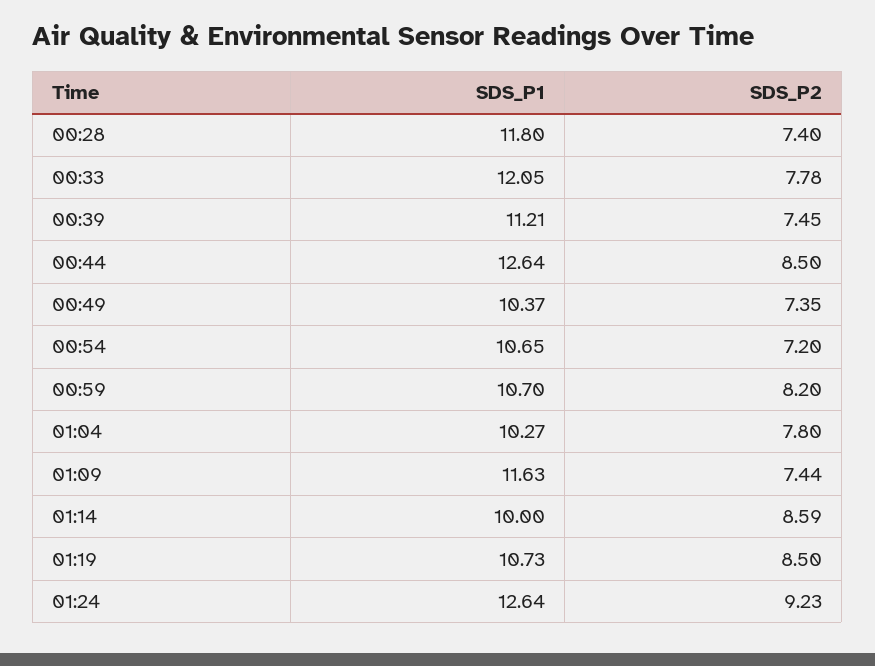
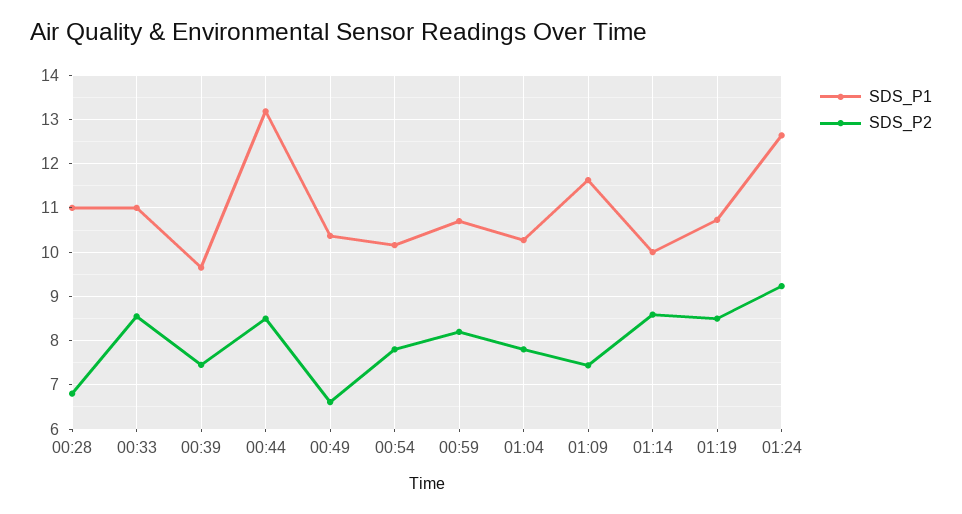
SDS_P1, 00:28: 11.8 -> 11
SDS_P2, 00:28: 7.4 -> 6.8
SDS_P1, 00:33: 12.05 -> 11
SDS_P2, 00:33: 7.78 -> 8.6
SDS_P1, 00:39: 11.21 -> 9.6
SDS_P1, 00:44: 12.64 -> 13.2
SDS_P2, 00:49: 7.35 -> 6.6
SDS_P1, 00:54: 10.65 -> 10.2
SDS_P2, 00:54: 7.2 -> 7.8

